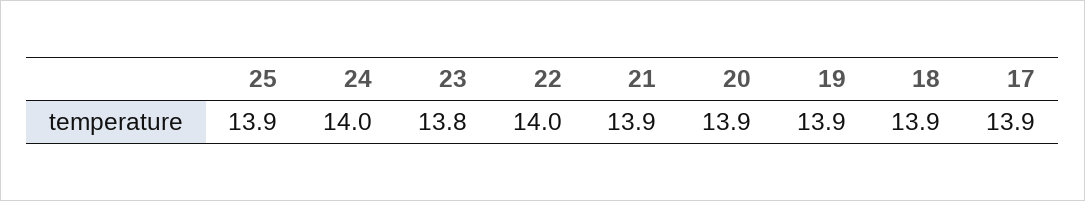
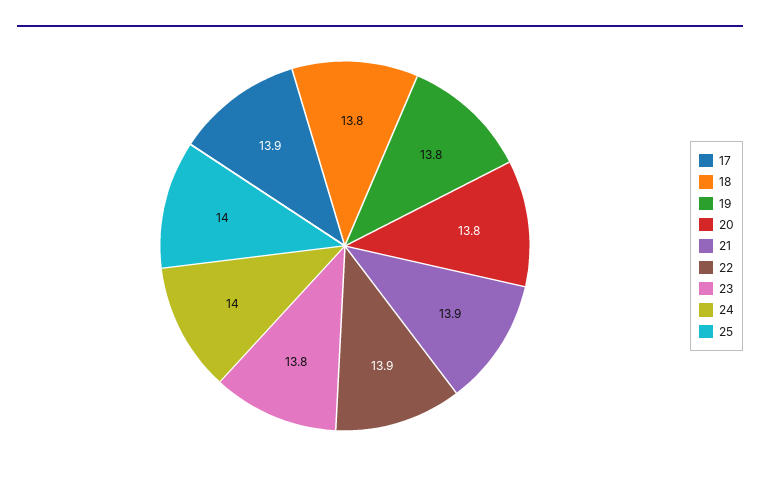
25: 13.9 -> 14
22: 14 -> 13.9
20: 13.9 -> 13.8
19: 13.9 -> 13.8
18: 13.9 -> 13.8

